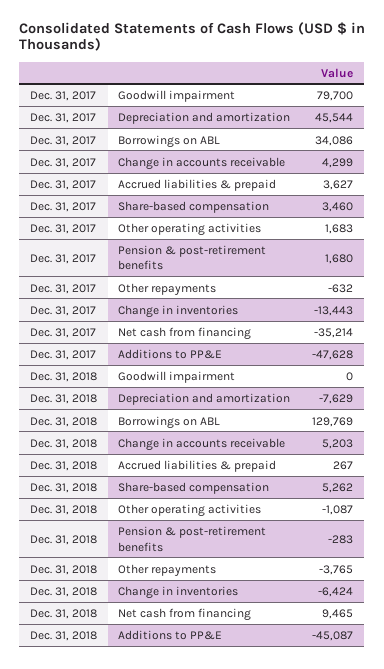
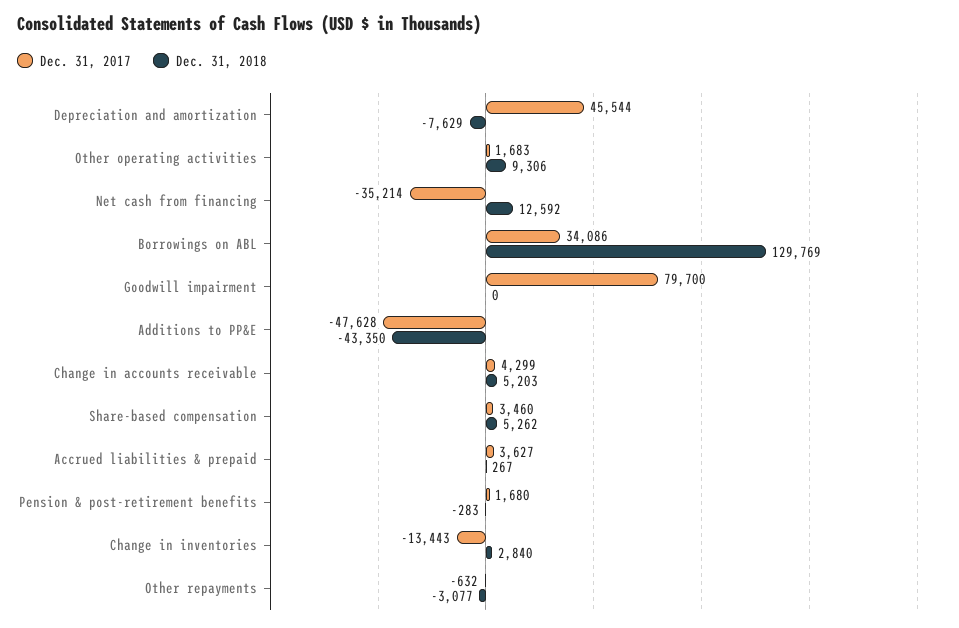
Dec. 31, 2018, Other operating activities: -1087 -> 9306
Dec. 31, 2018, Other repayments: -3765 -> -3077
Dec. 31, 2018, Change in inventories: -6424 -> 2840
Dec. 31, 2018, Net cash from financing: 9465 -> 12592
Dec. 31, 2018, Additions to PP&E: -45087 -> -43350

